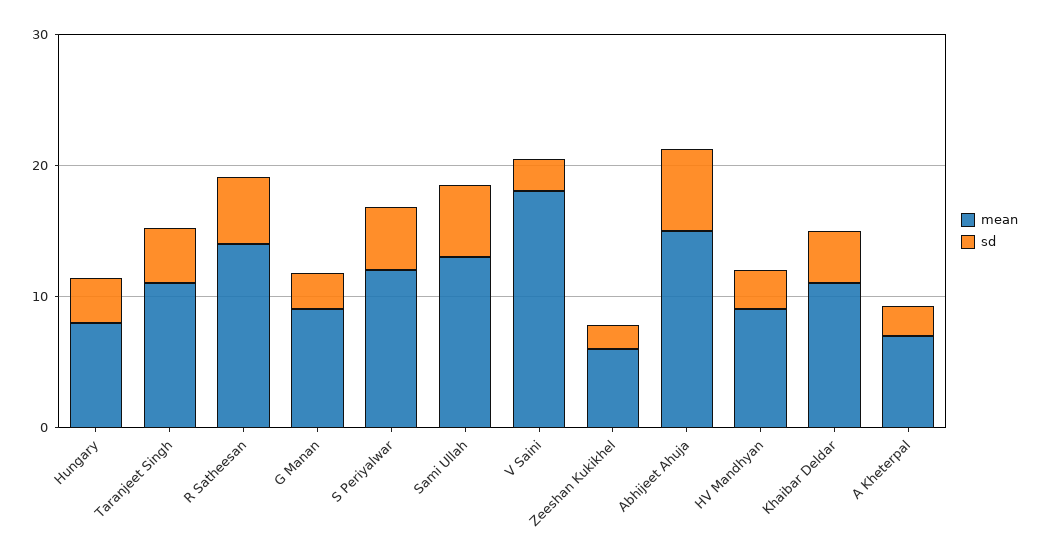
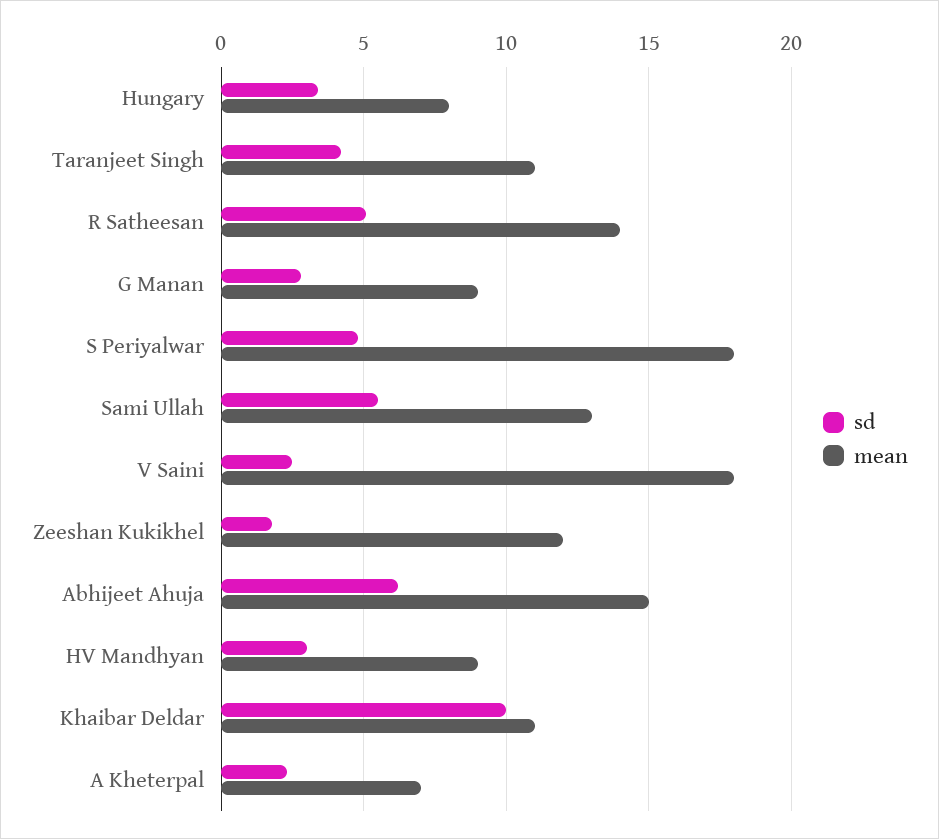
mean, S Periyalwar: 12 -> 18
mean, Zeeshan Kukikhel: 6 -> 12
sd, Khaibar Deldar: 4 -> 10

